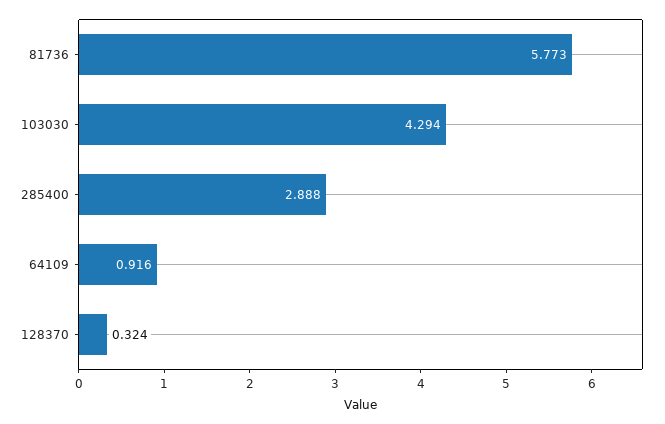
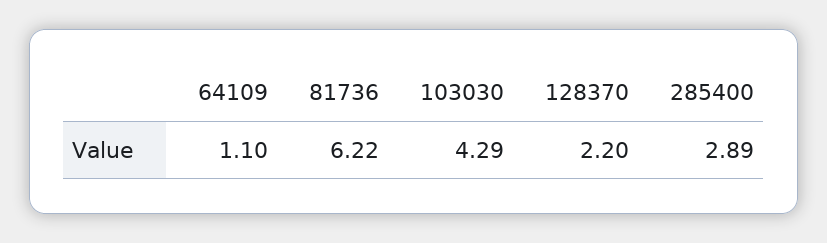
81736: 5.773 -> 6.22
64109: 0.916 -> 1.1
128370: 0.324 -> 2.2

